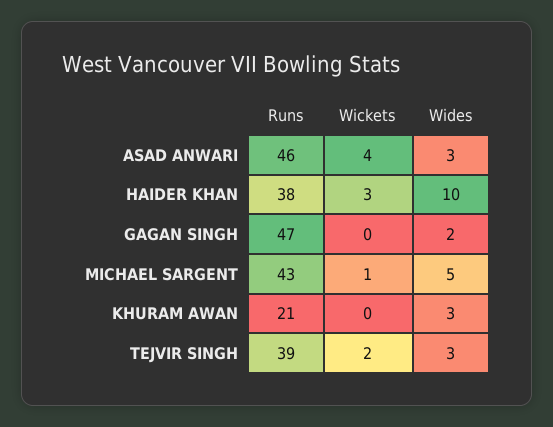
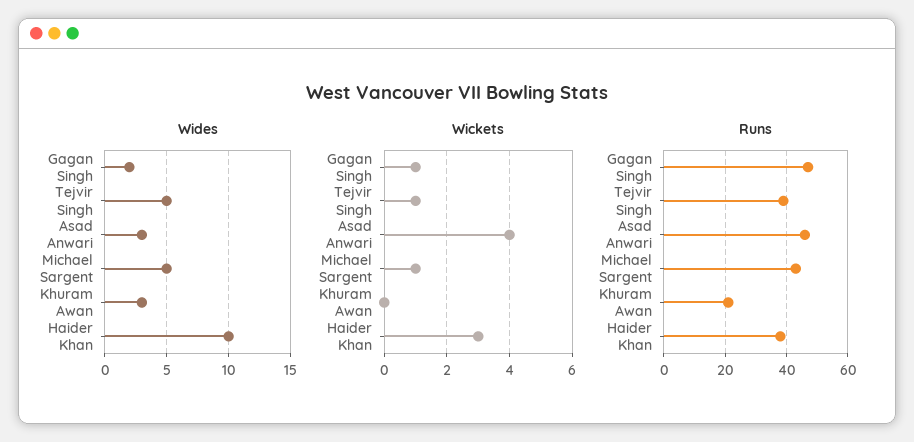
Wickets, GAGAN SINGH: 0 -> 1
Wickets, TEJVIR SINGH: 2 -> 1
Wides, TEJVIR SINGH: 3 -> 5

